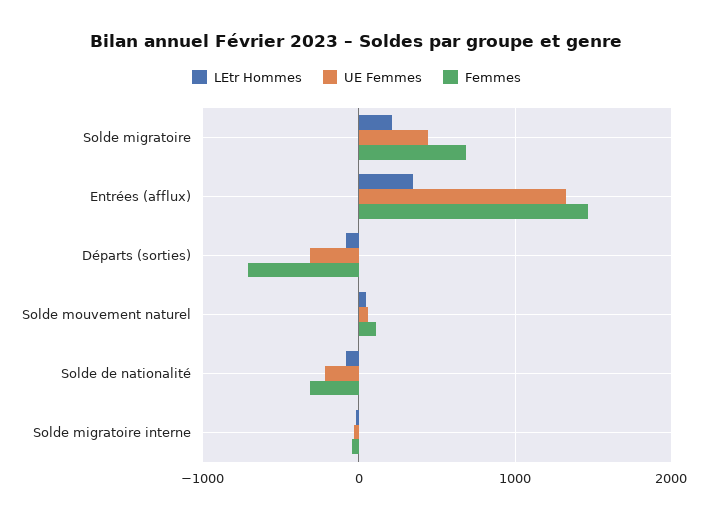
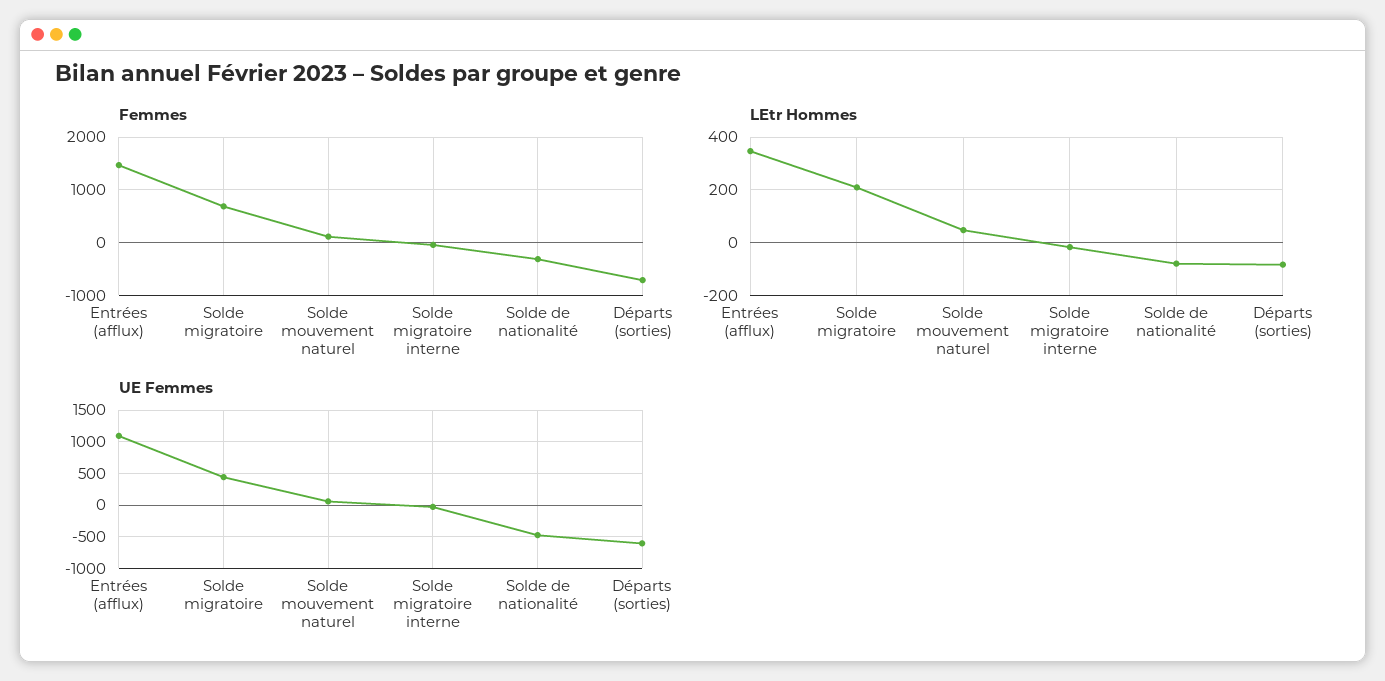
UE Femmes, Entrées (afflux): 1300 -> 1100
UE Femmes, Départs (sorties): -300 -> -600
UE Femmes, Solde de nationalité: -200 -> -500

